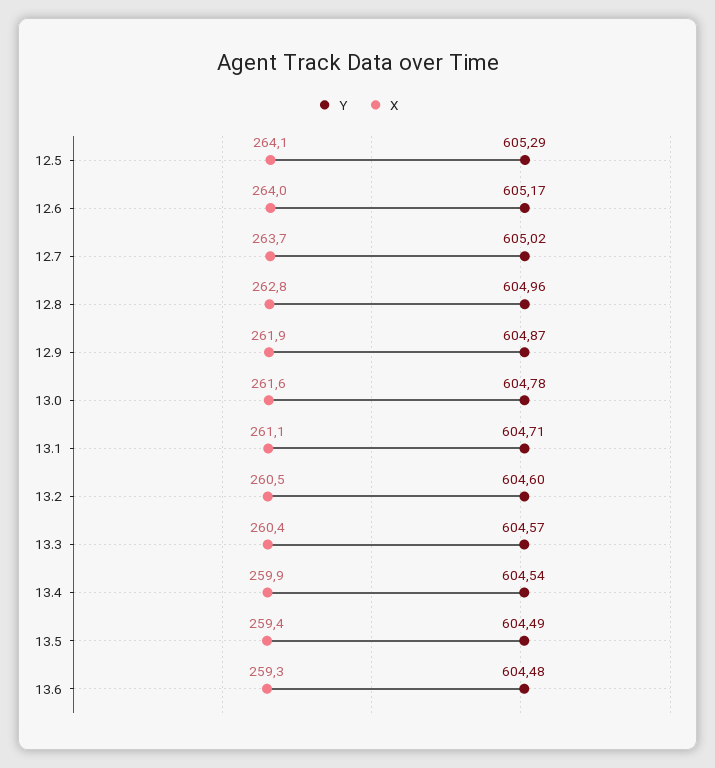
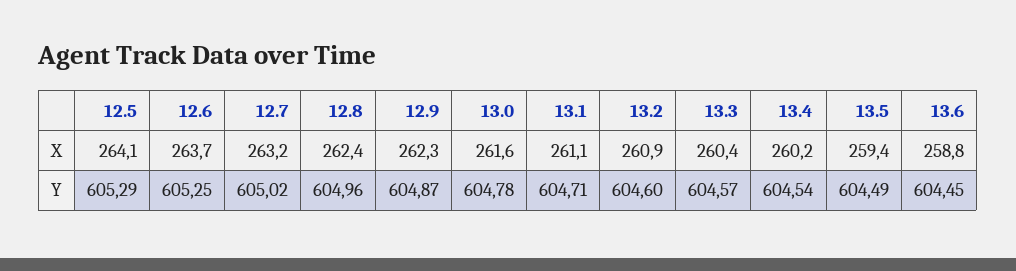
Y, 12.6: 605.17 -> 605.25
X, 12.6: 264 -> 263.7
X, 12.7: 263.7 -> 263.2
X, 12.8: 262.8 -> 262.4
X, 12.9: 261.9 -> 262.3
X, 13.2: 260.5 -> 260.9
X, 13.4: 259.9 -> 260.2
Y, 13.6: 604.48 -> 604.45
X, 13.6: 259.3 -> 258.8

